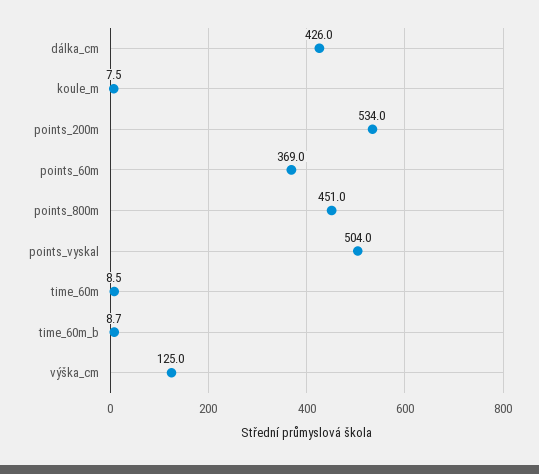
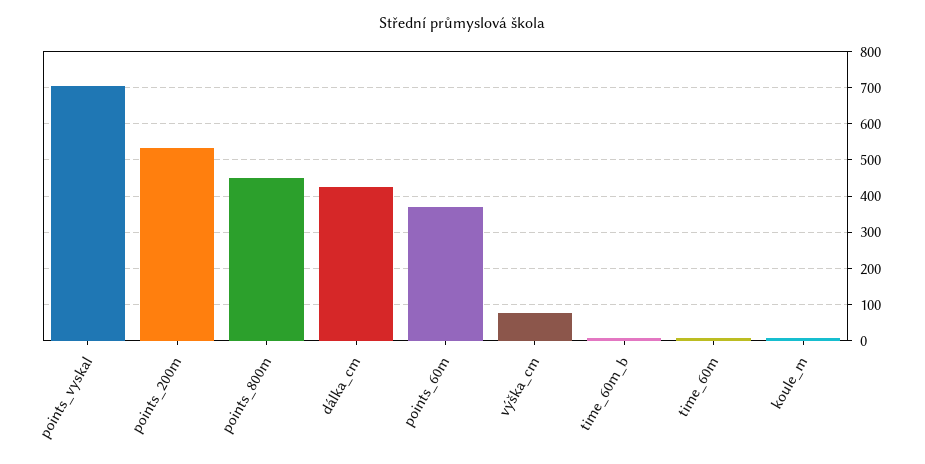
points_vyskal: 504 -> 700
výška_cm: 125 -> 80

